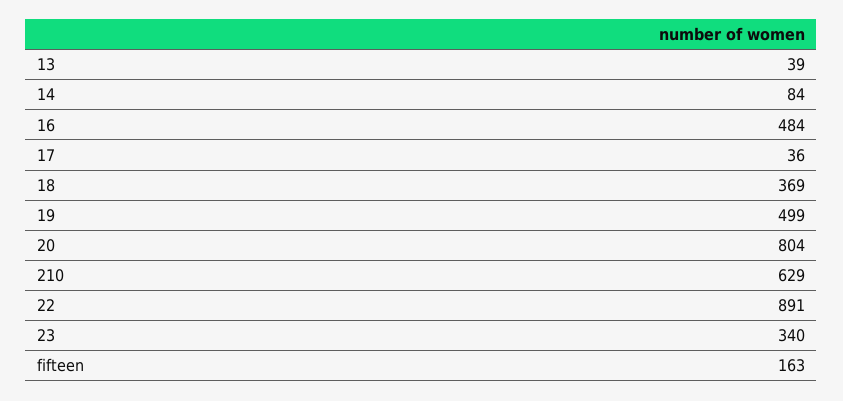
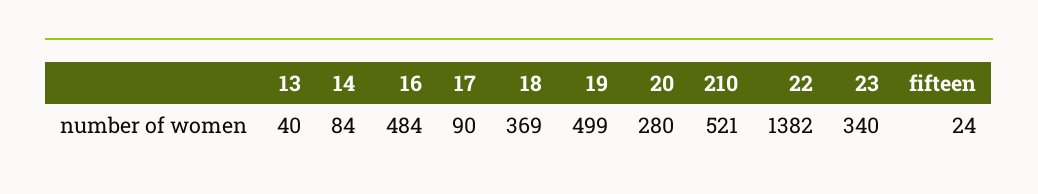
13: 39 -> 40
17: 36 -> 90
20: 804 -> 280
210: 629 -> 521
22: 891 -> 1382
fifteen: 163 -> 24

